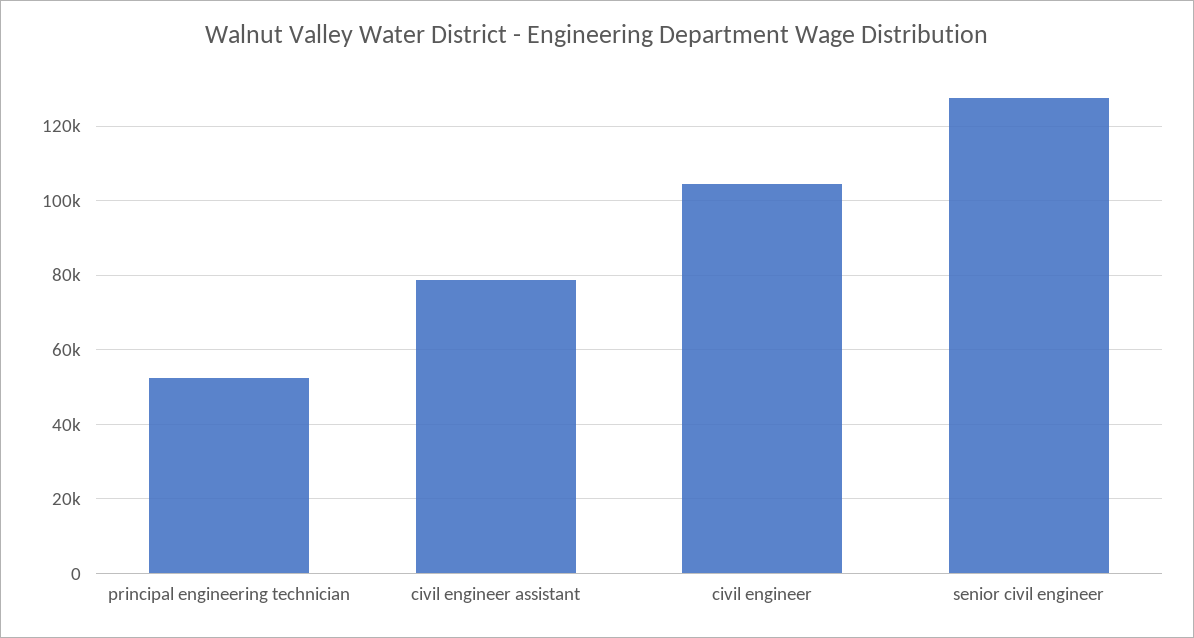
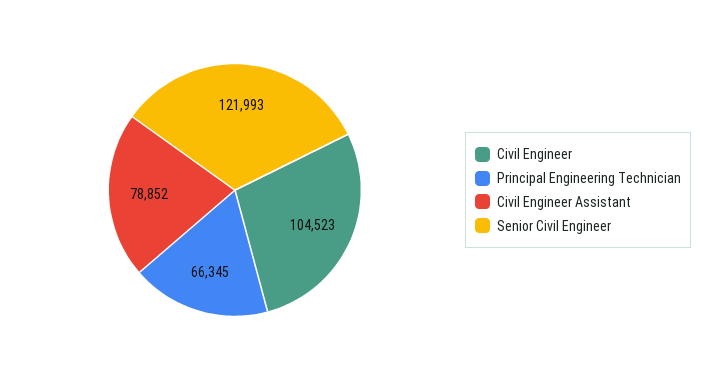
principal engineering technician: 52000 -> 66345
senior civil engineer: 128000 -> 121993

